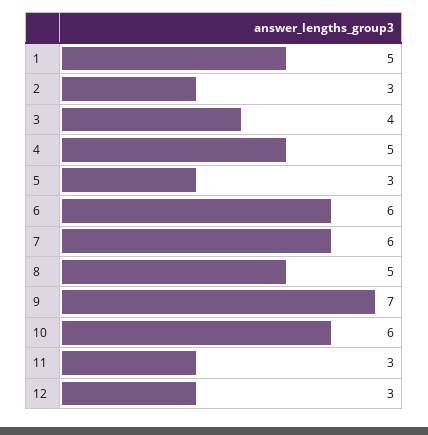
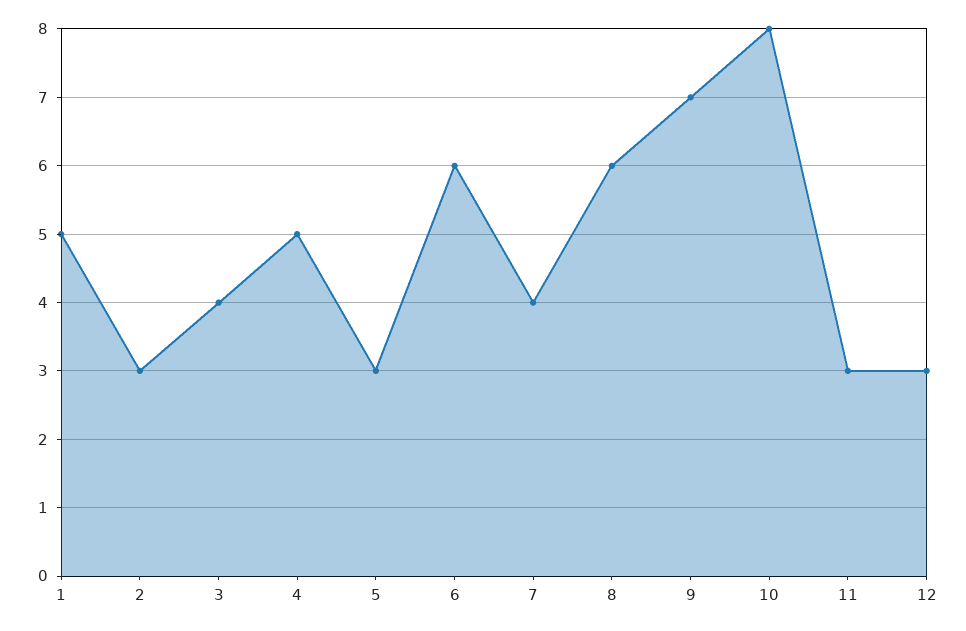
7: 6 -> 4
8: 5 -> 6
10: 6 -> 8

